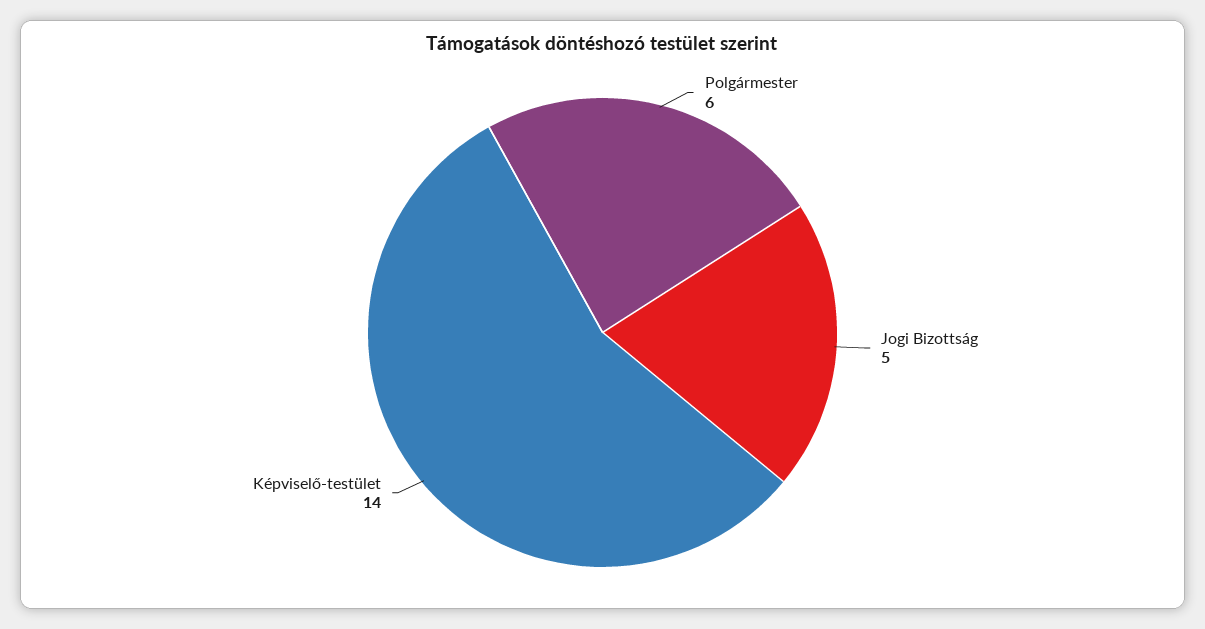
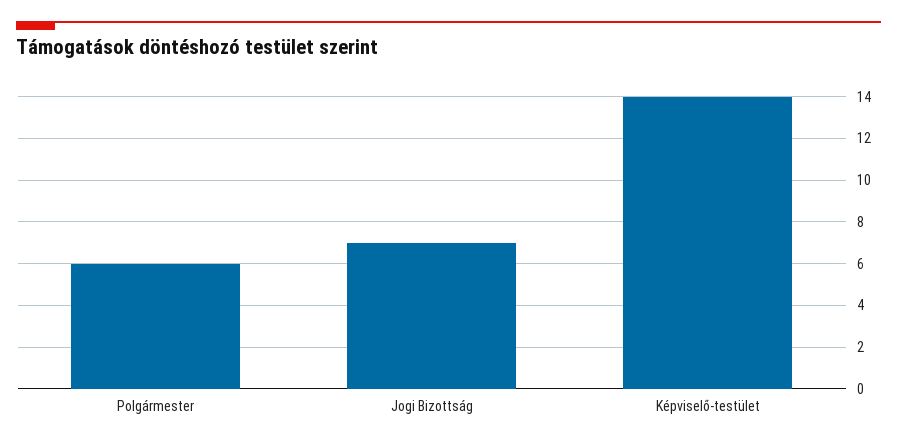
Jogi Bizottság: 5 -> 7

